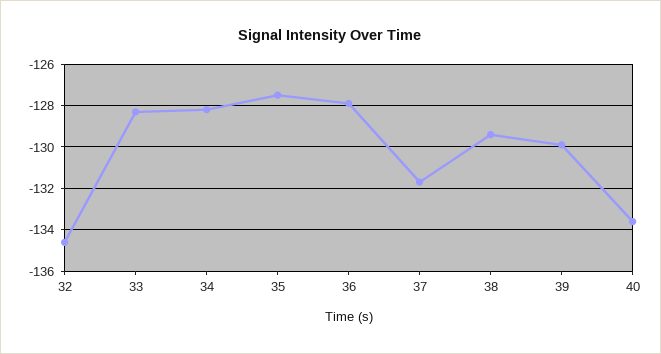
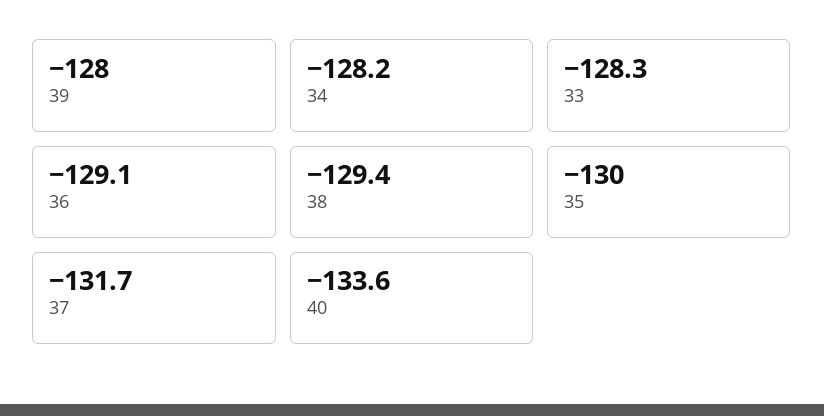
32: -134.5 -> none
35: -127.5 -> -130
36: -128 -> -129.1
39: -130 -> -128

